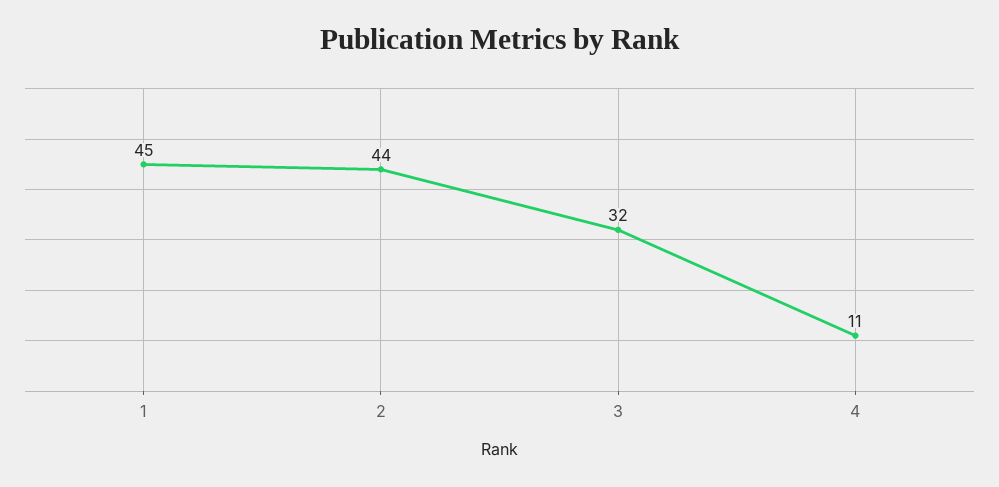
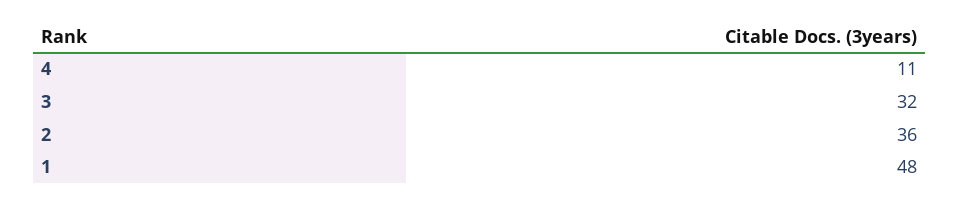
1: 45 -> 48
2: 44 -> 36

